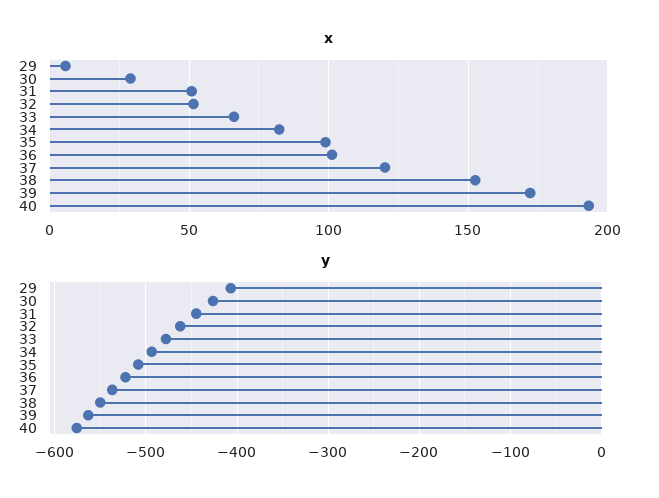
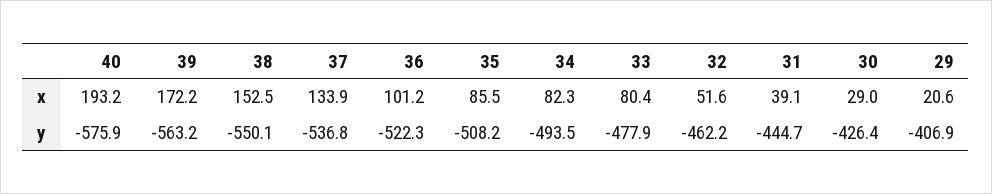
x, 29: 5 -> 20.6
x, 31: 50 -> 39.1
x, 33: 65 -> 80.4
x, 35: 100 -> 85.5
x, 37: 120 -> 133.9

